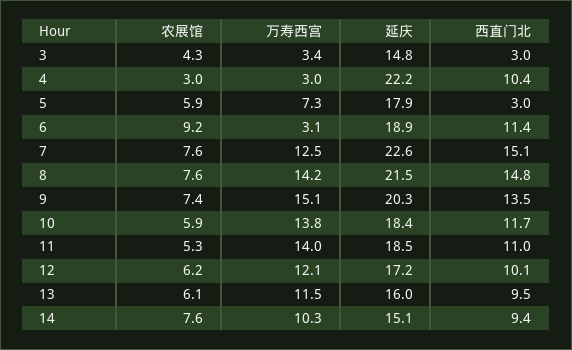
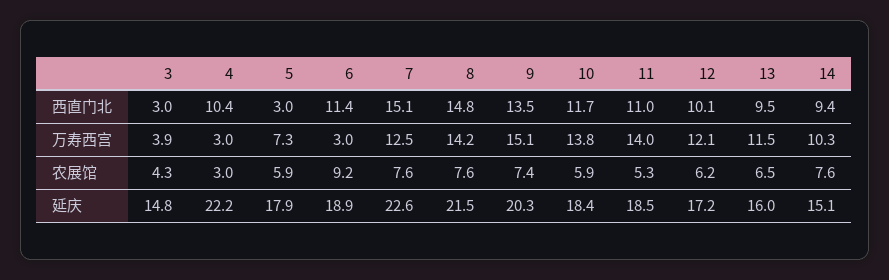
万寿西宫, 3: 3.4 -> 3.9
万寿西宫, 6: 3.1 -> 3
农展馆, 13: 6.1 -> 6.5

